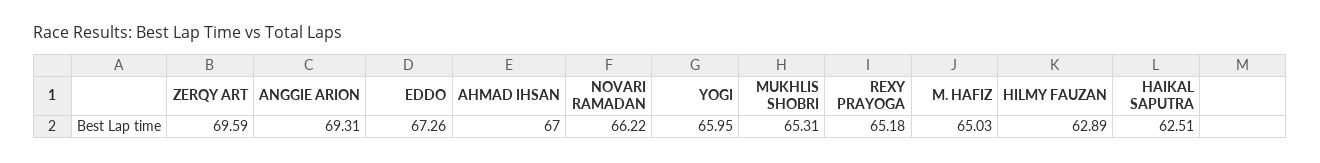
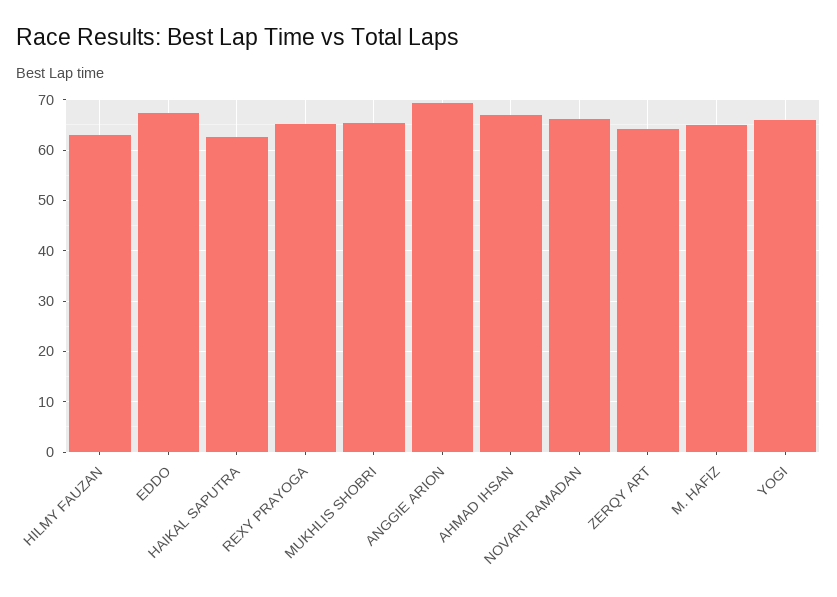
ZERQY ART: 69.59 -> 64

